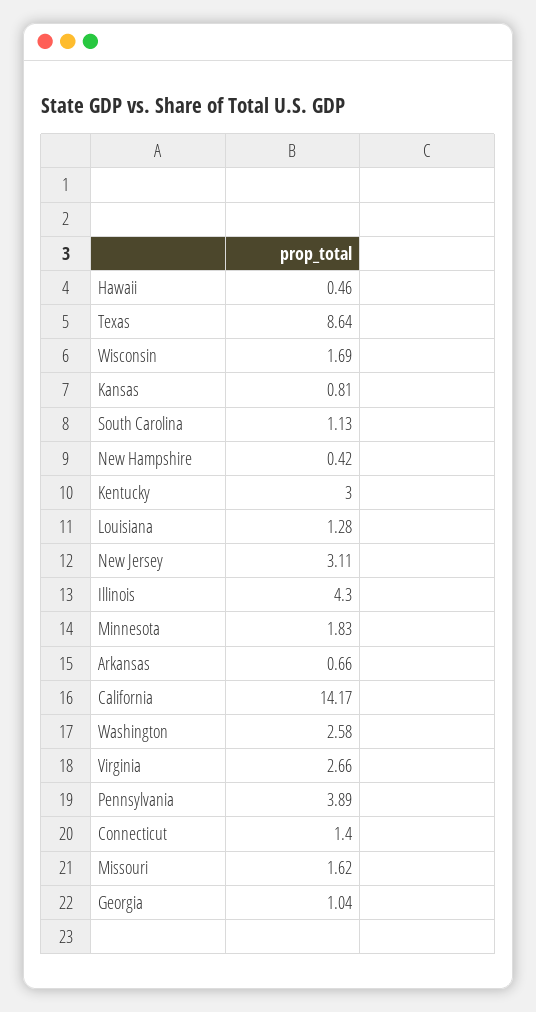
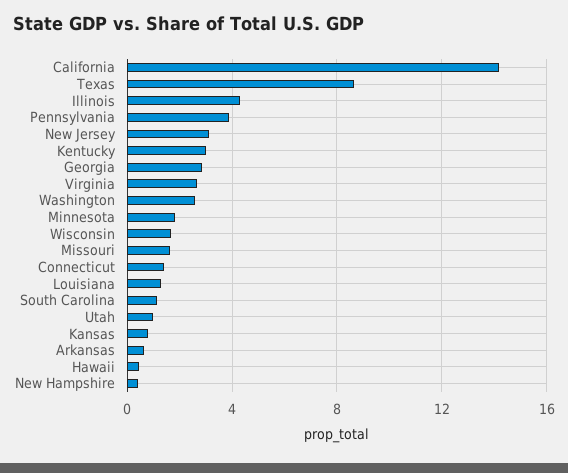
Georgia: 1.04 -> 3
Utah: none -> 1

